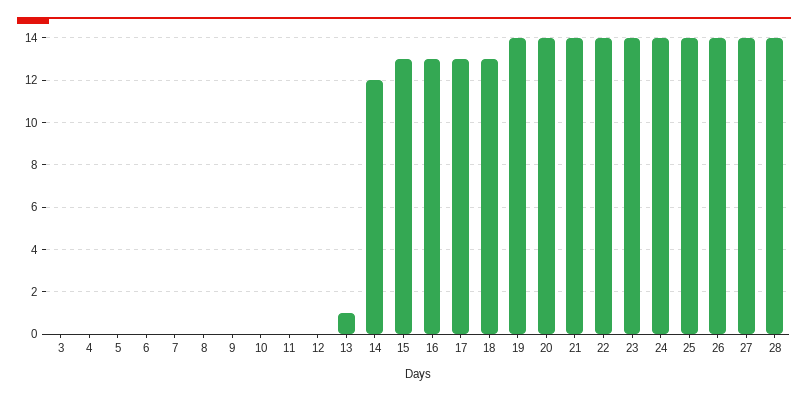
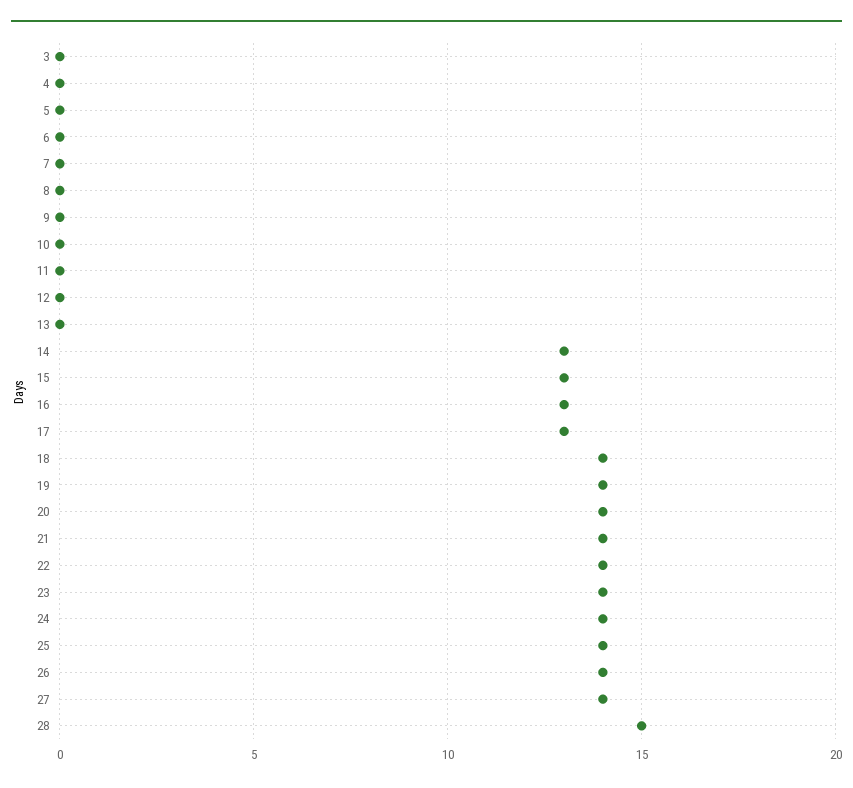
13: 1 -> 0
14: 12 -> 13
18: 13 -> 14
28: 14 -> 15

